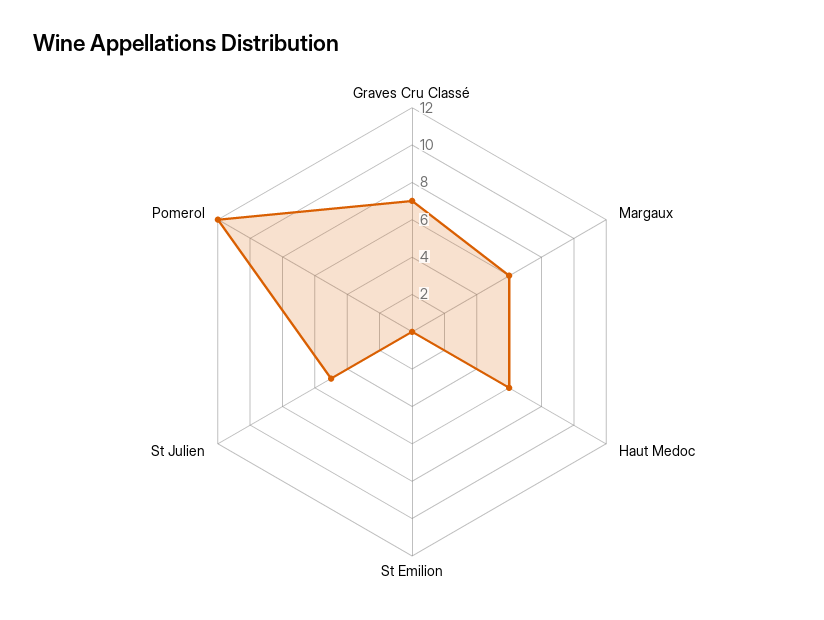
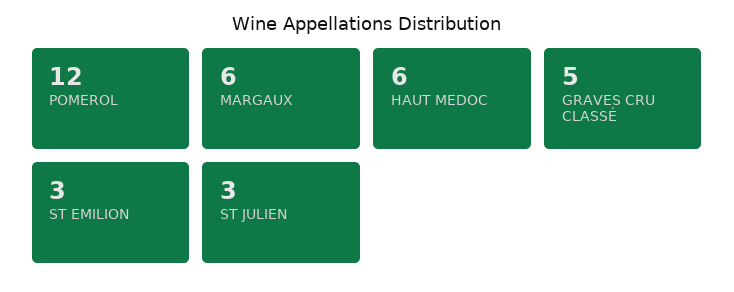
Graves Cru Classé: 7 -> 5
St Emilion: 0 -> 3
St Julien: 5 -> 3

